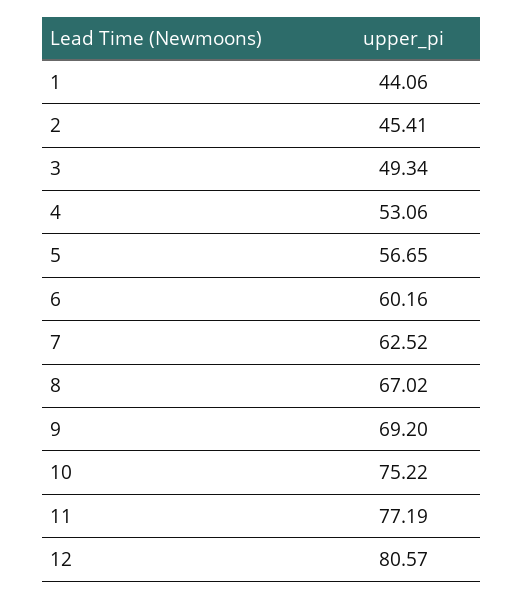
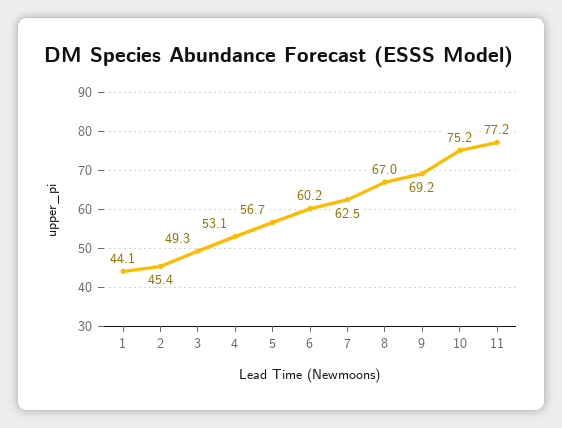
12: 80.57 -> none

